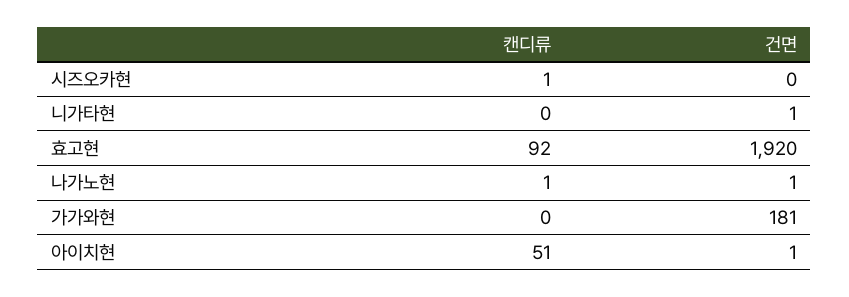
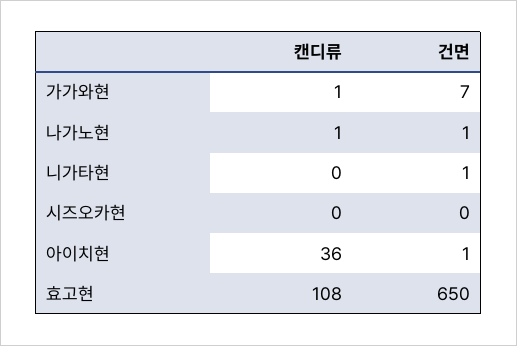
캔디류, 시즈오카현: 1 -> 0
캔디류, 효고현: 92 -> 108
건면, 효고현: 1920 -> 650
캔디류, 가가와현: 0 -> 1
건면, 가가와현: 181 -> 7
캔디류, 아이치현: 51 -> 36

